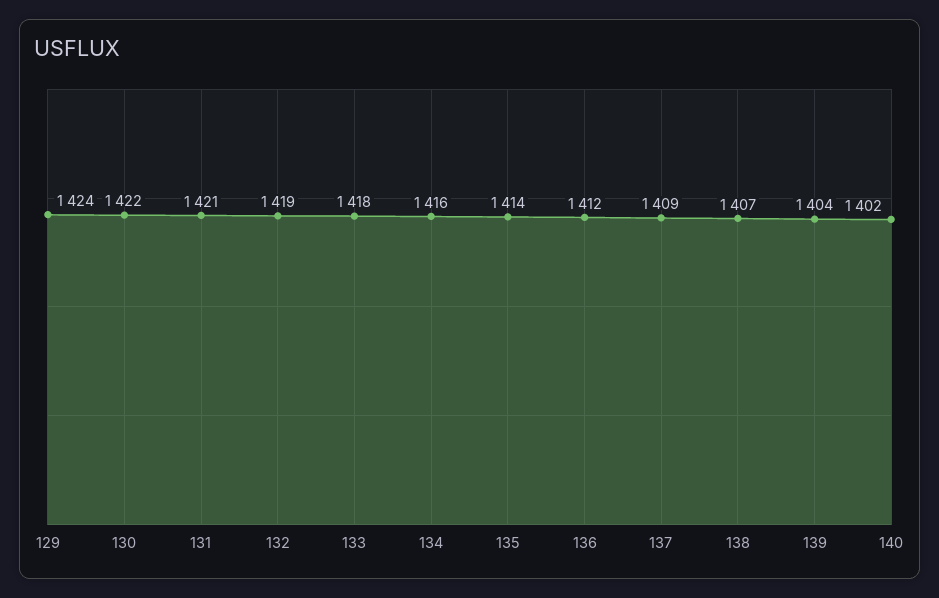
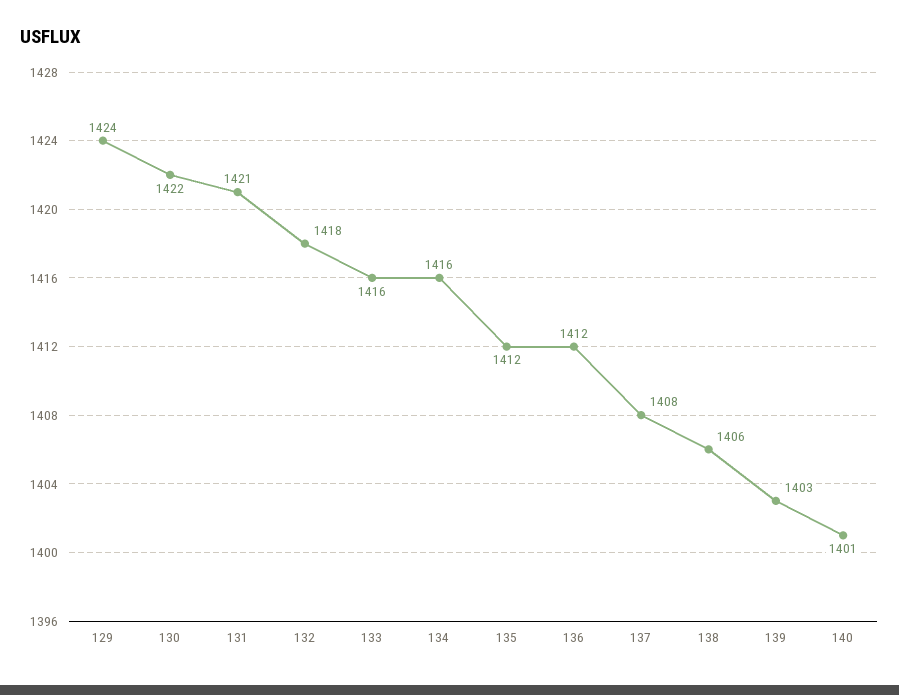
132: 1419 -> 1418
133: 1418 -> 1416
135: 1414 -> 1412
137: 1409 -> 1408
138: 1407 -> 1406
139: 1404 -> 1403
140: 1402 -> 1401

